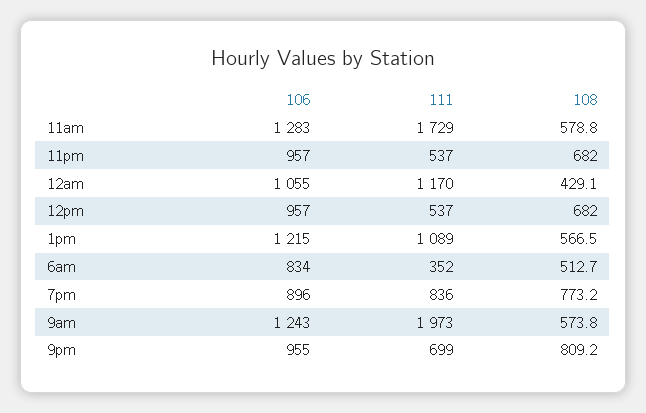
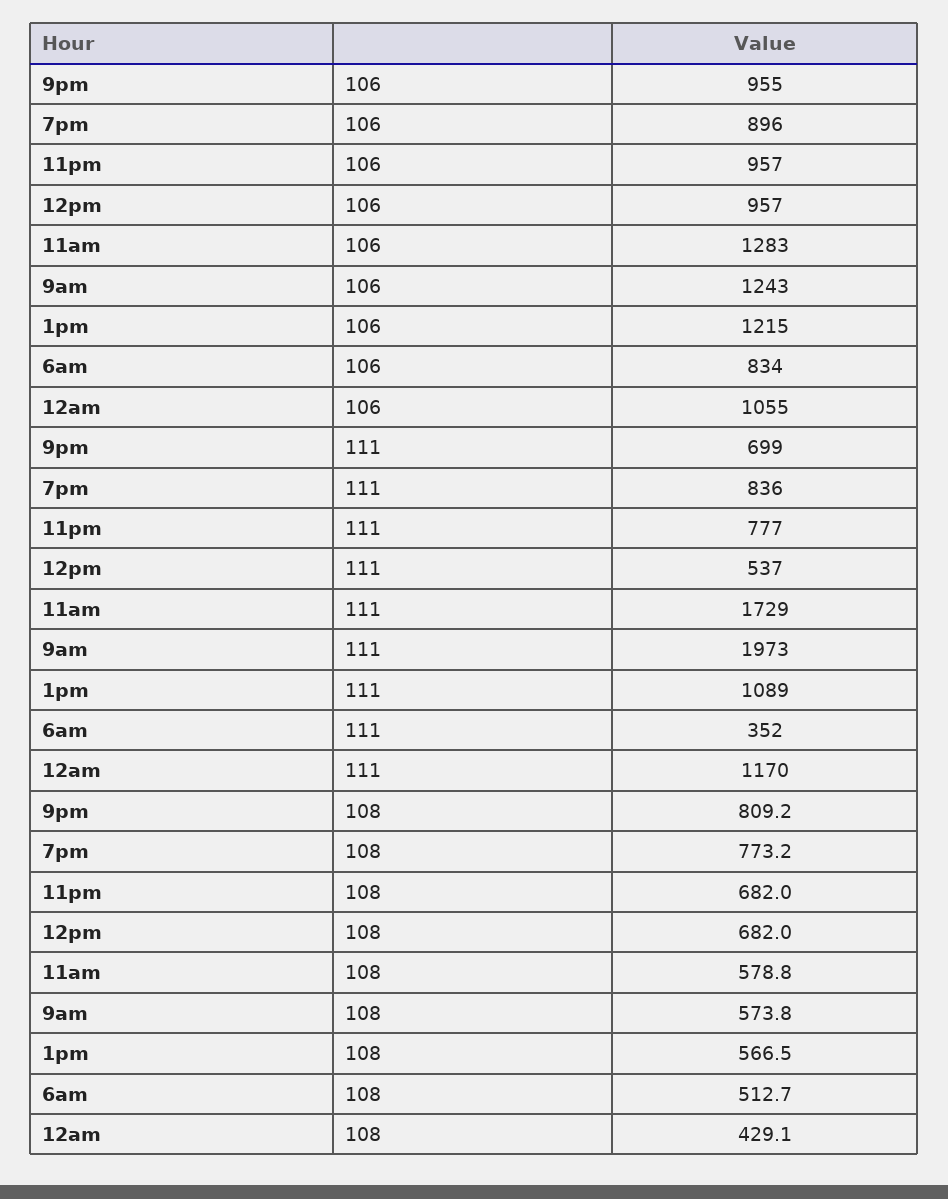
111, 11pm: 537 -> 777

